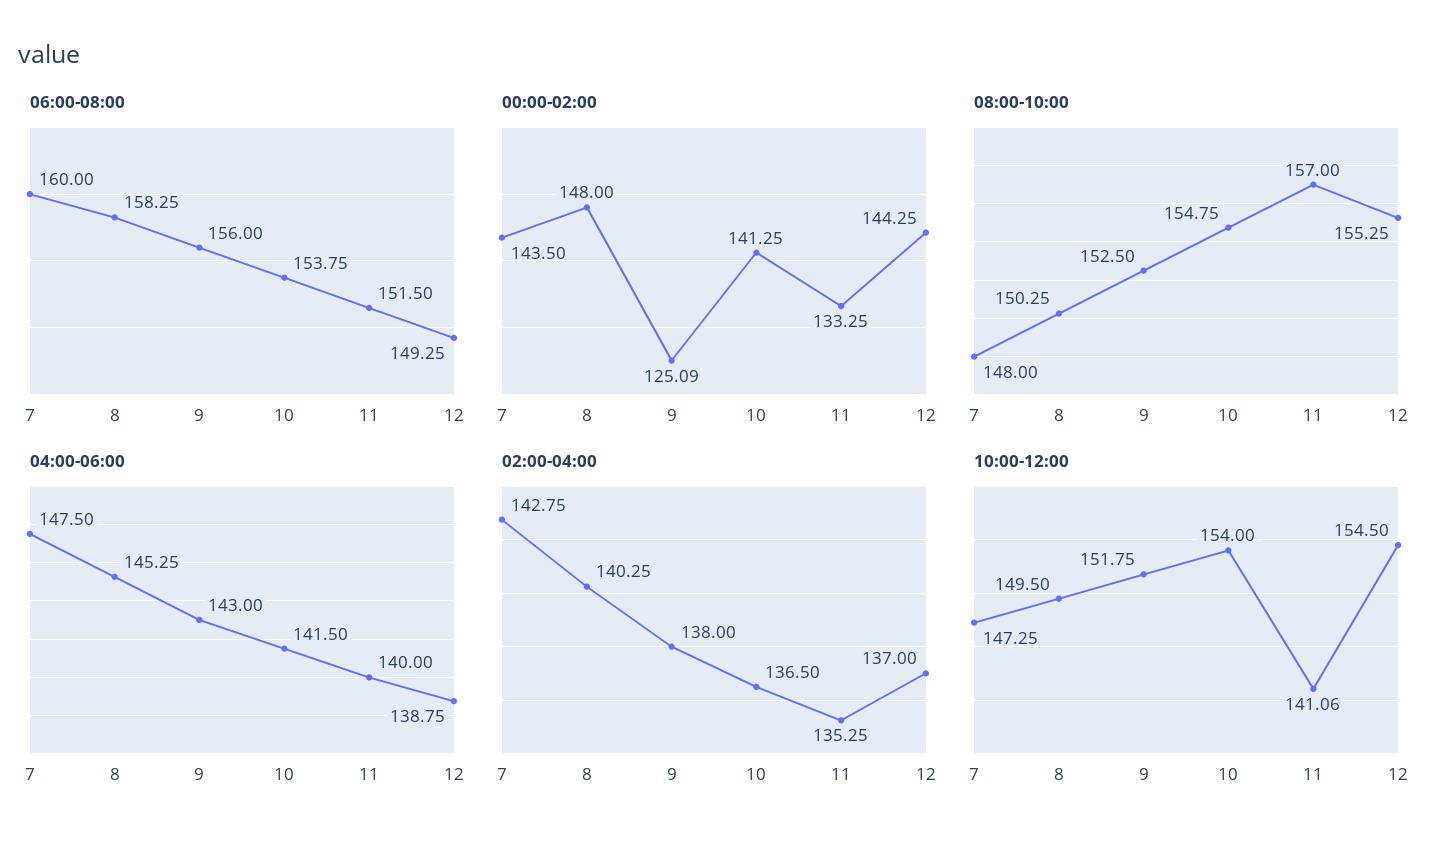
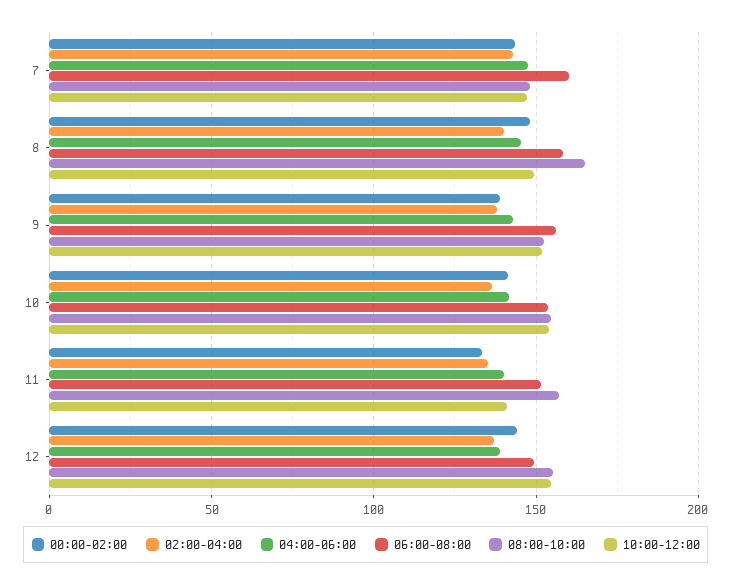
00:00-02:00, 9: 125.09 -> 140
08:00-10:00, 8: 150.25 -> 165

